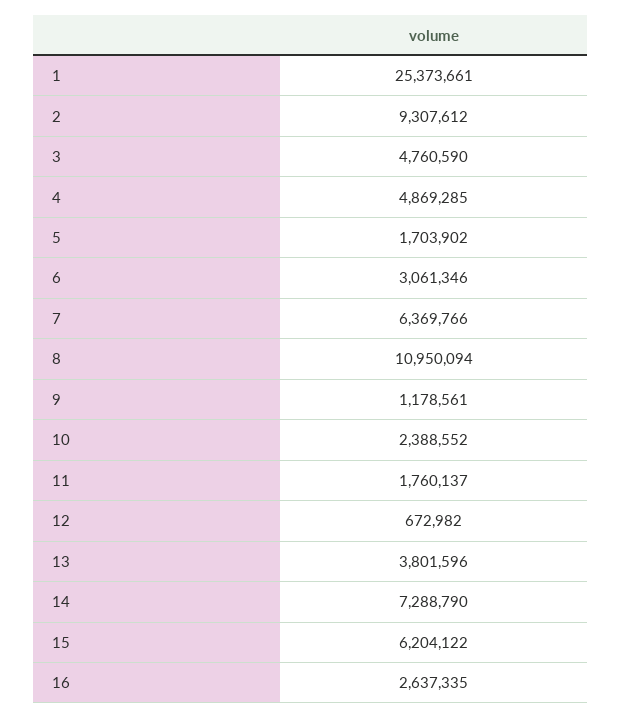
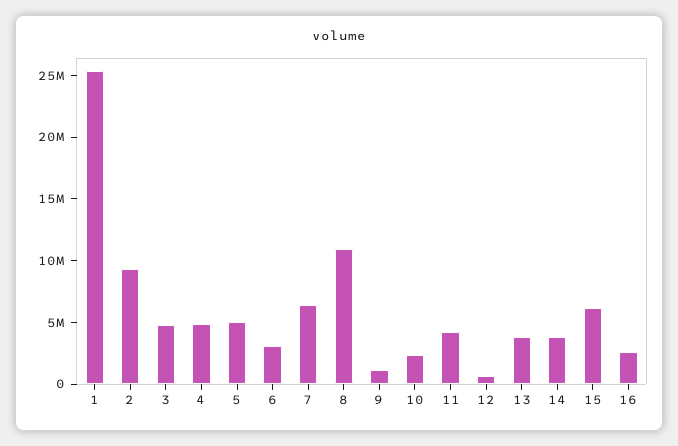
5: 1703902 -> 5000000
11: 1760137 -> 4000000
14: 7288790 -> 4000000

